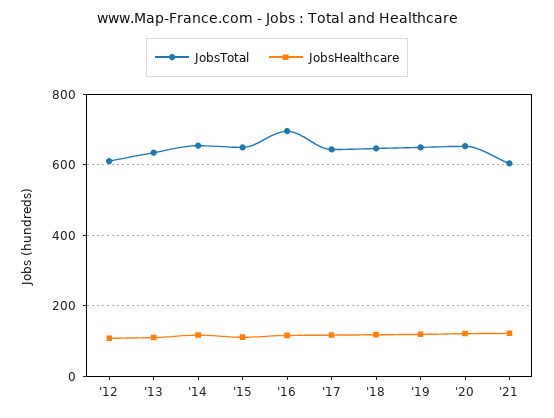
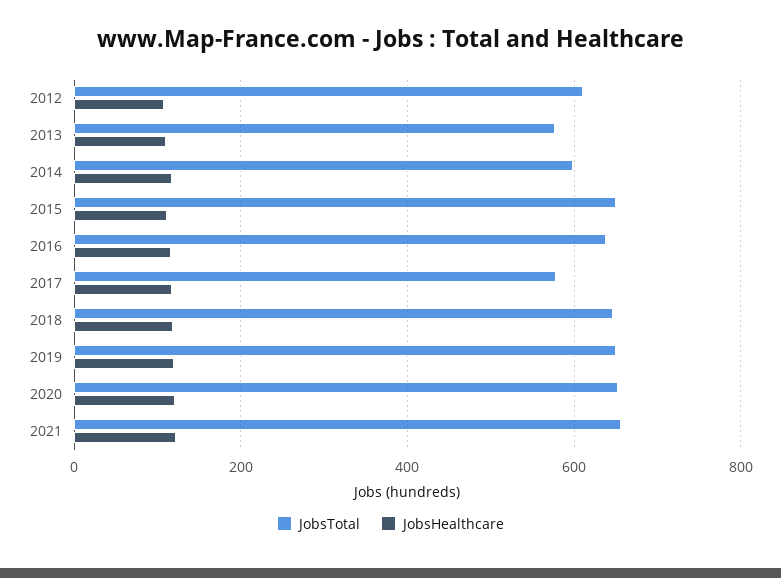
JobsTotal, '13: 640 -> 580
JobsTotal, '14: 660 -> 600
JobsTotal, '16: 700 -> 640
JobsTotal, '17: 640 -> 580
JobsTotal, '21: 600 -> 660

